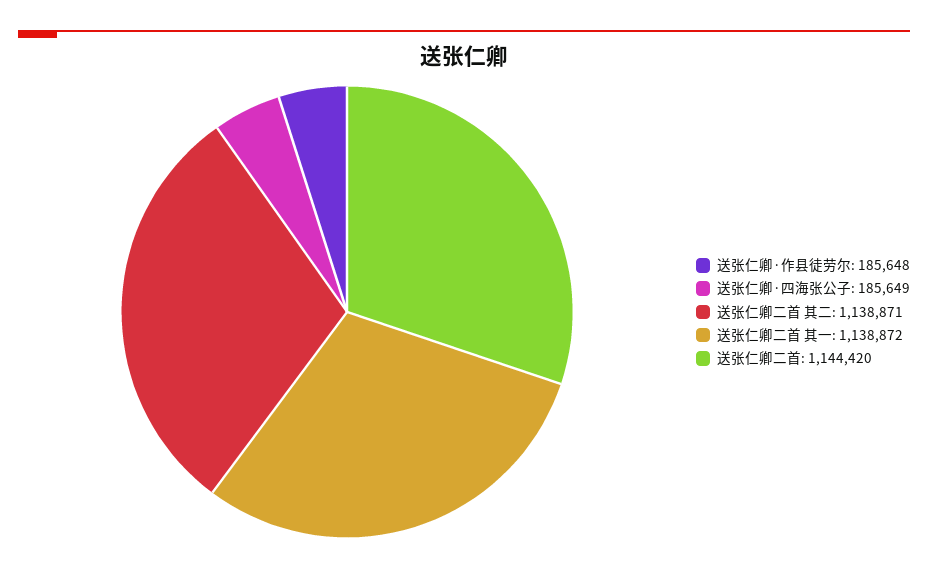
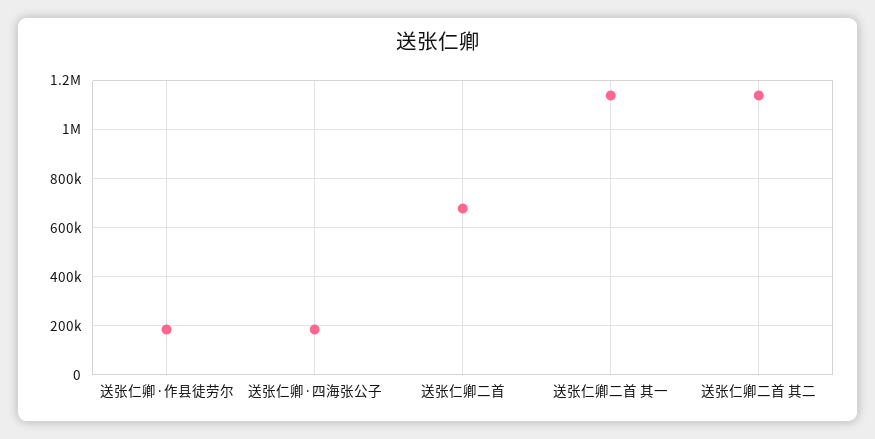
送张仁卿二首: 1144420 -> 675000

